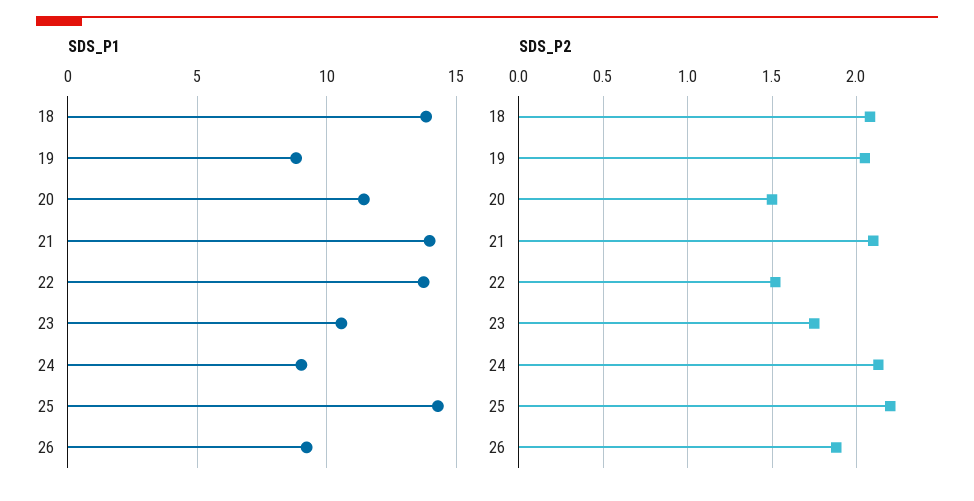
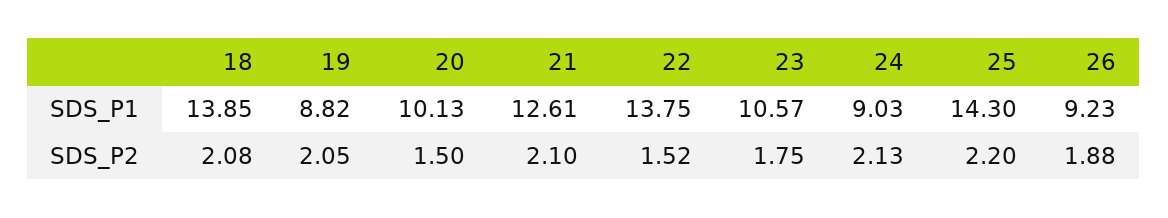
SDS_P1, 20: 11.5 -> 10.13
SDS_P1, 21: 14 -> 12.61

